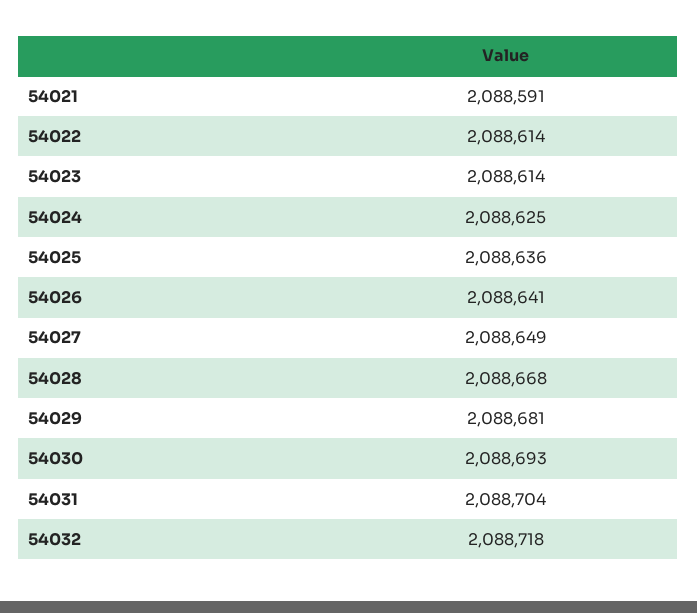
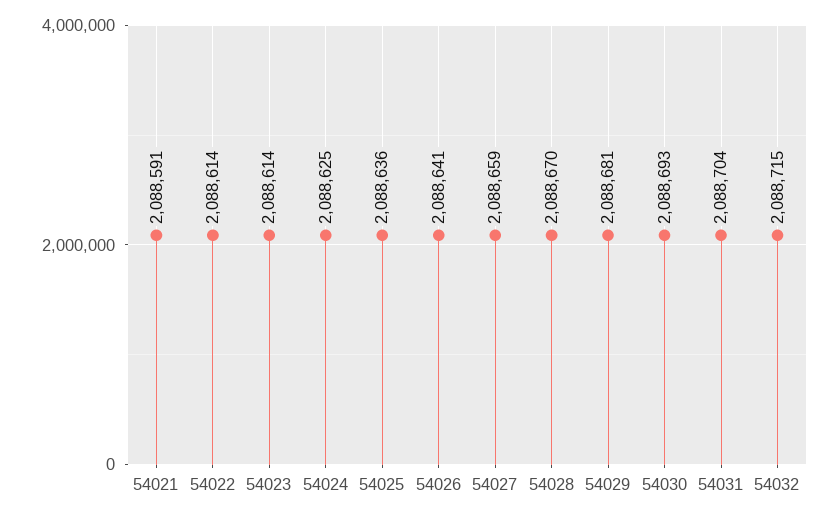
54027: 2088649 -> 2088659
54028: 2088668 -> 2088670
54032: 2088718 -> 2088715

